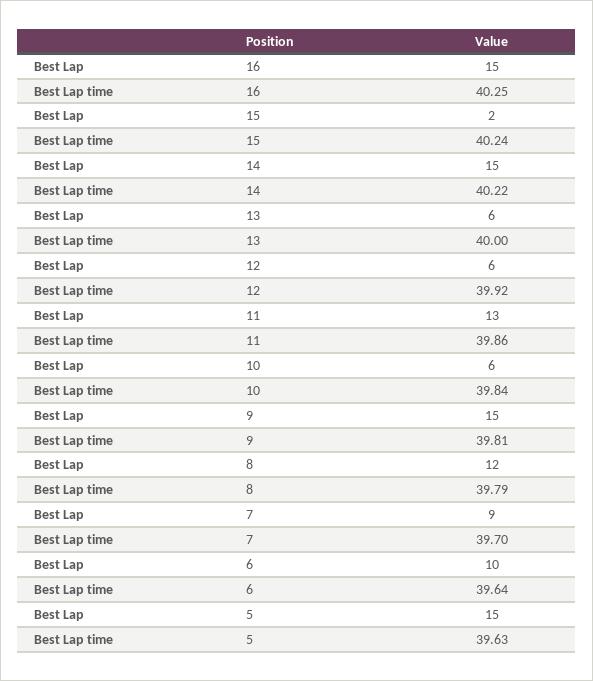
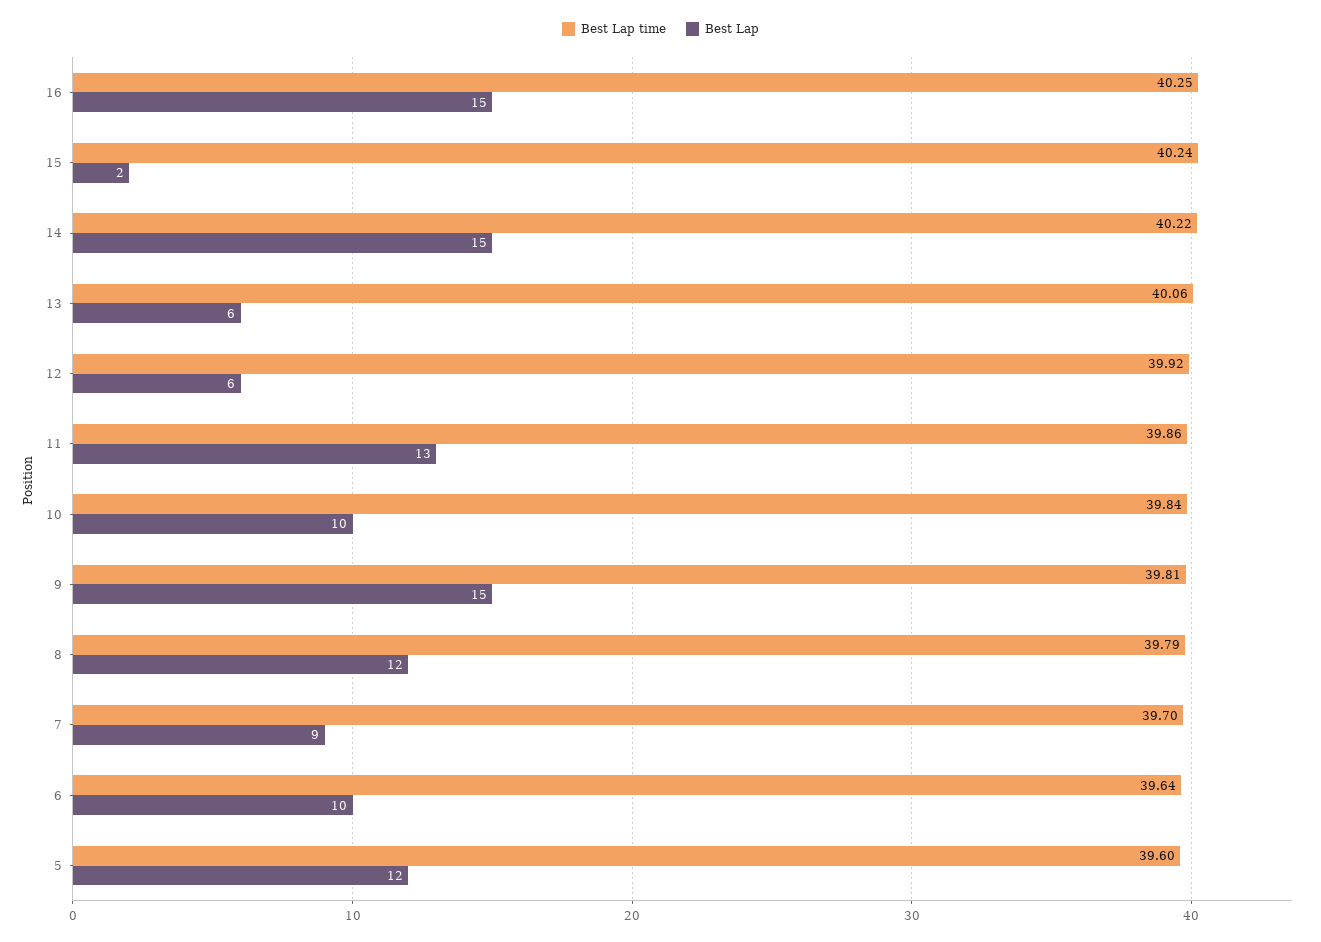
Best Lap time, 13: 40 -> 40.06
Best Lap, 10: 6 -> 10
Best Lap, 5: 15 -> 12
Best Lap time, 5: 39.63 -> 39.6

